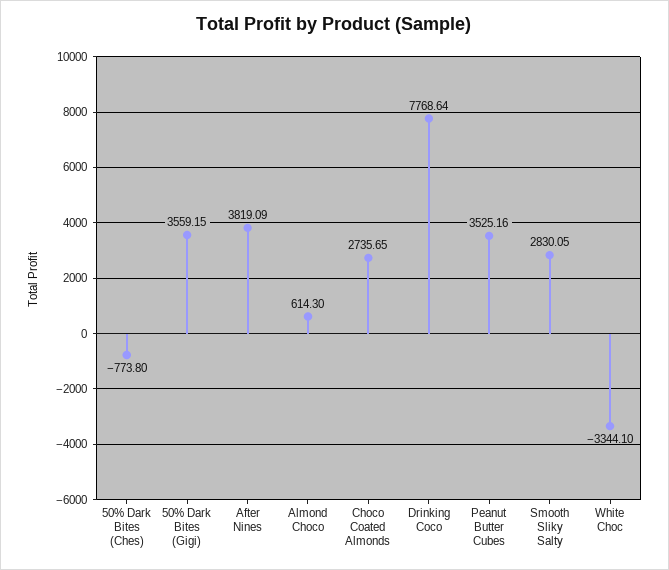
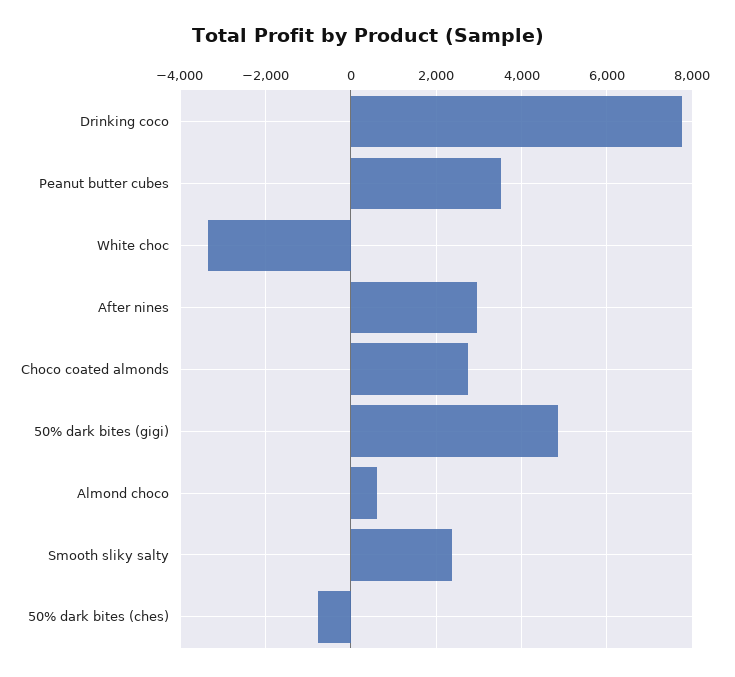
50% Dark Bites (Gigi): 3559.15 -> 4800
After Nines: 3819.09 -> 3000
Smooth Sliky Salty: 2830.05 -> 2400

